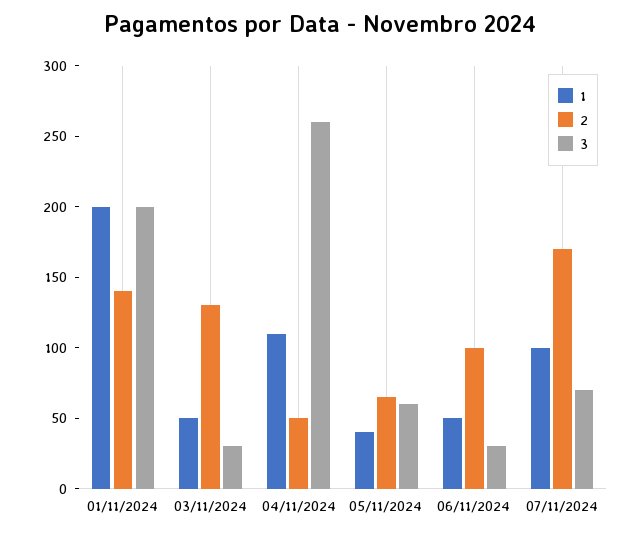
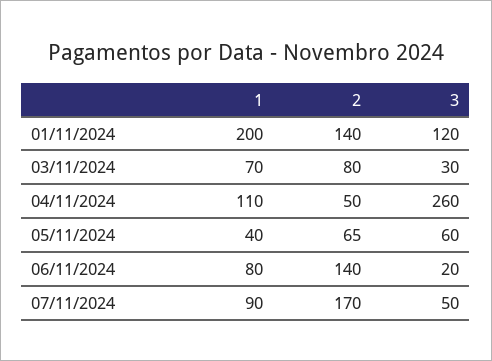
3, 01/11/2024: 200 -> 120
1, 03/11/2024: 50 -> 70
2, 03/11/2024: 130 -> 80
1, 06/11/2024: 50 -> 80
2, 06/11/2024: 100 -> 140
3, 06/11/2024: 30 -> 20
1, 07/11/2024: 100 -> 90
3, 07/11/2024: 70 -> 50

